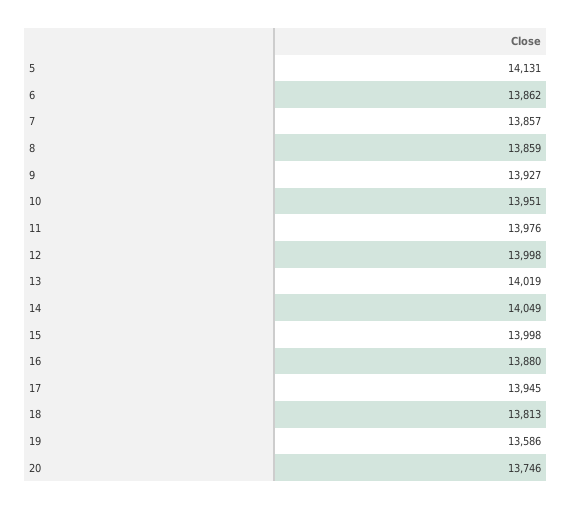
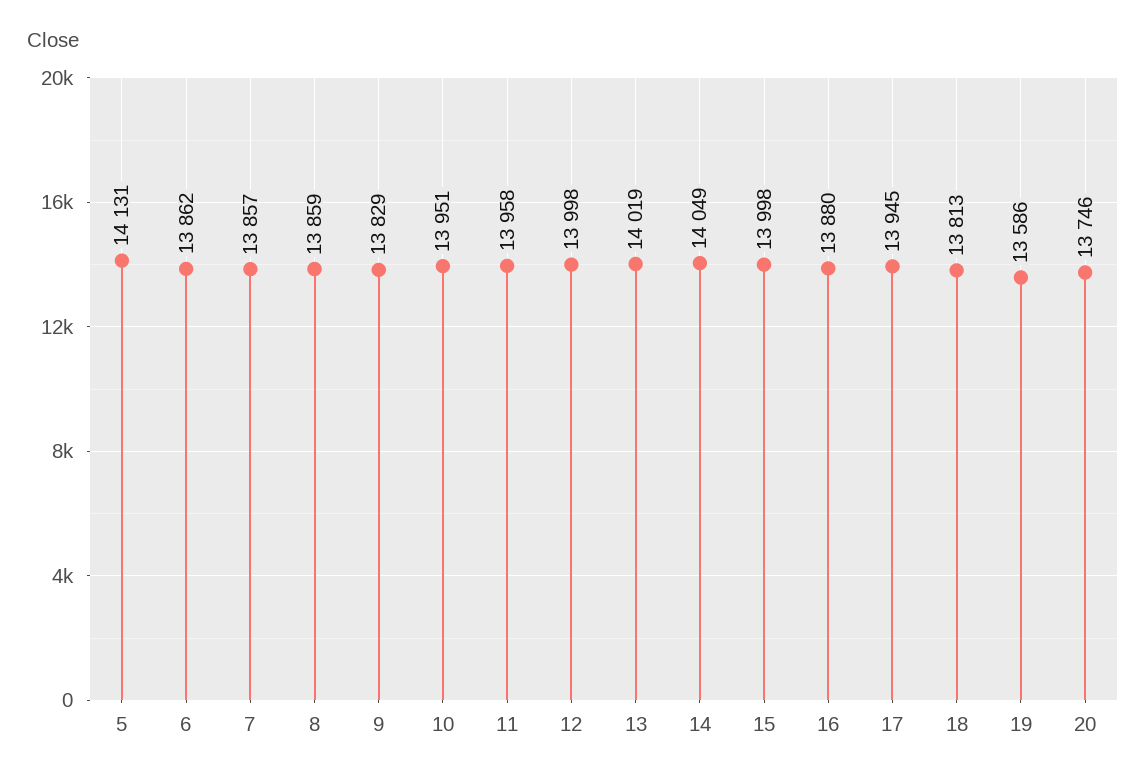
9: 13927 -> 13829
11: 13976 -> 13958

